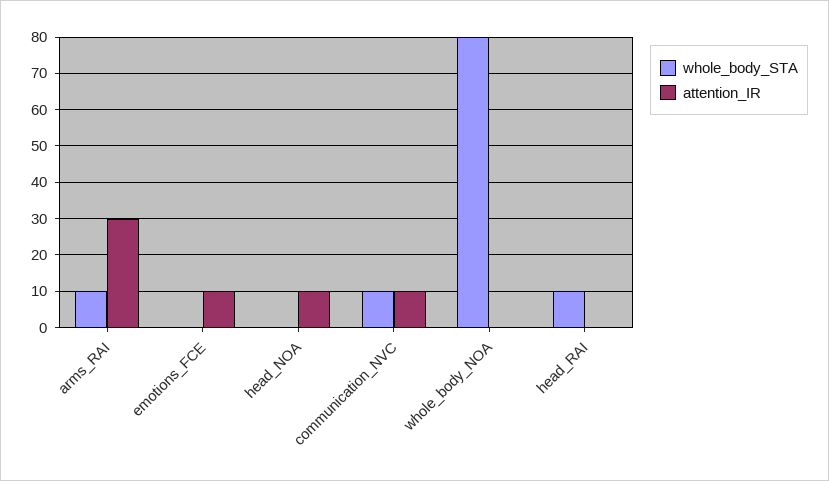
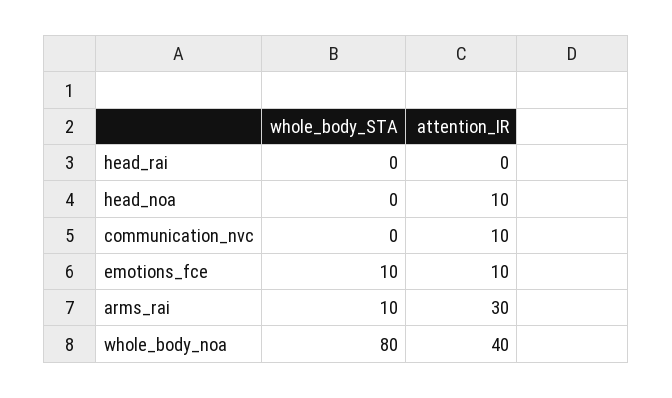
whole_body_STA, emotions_FCE: 0 -> 10
whole_body_STA, communication_NVC: 10 -> 0
attention_IR, whole_body_NOA: 0 -> 40
whole_body_STA, head_RAI: 10 -> 0

